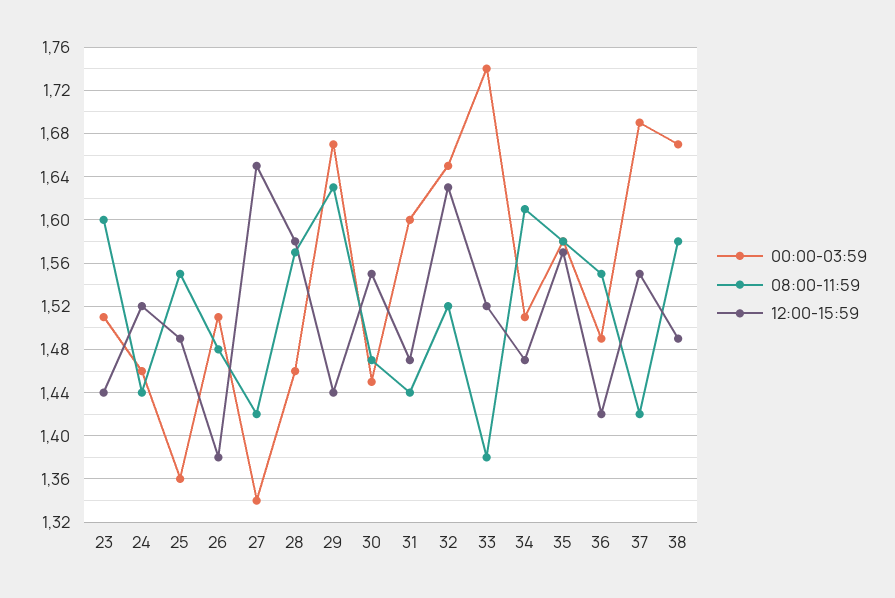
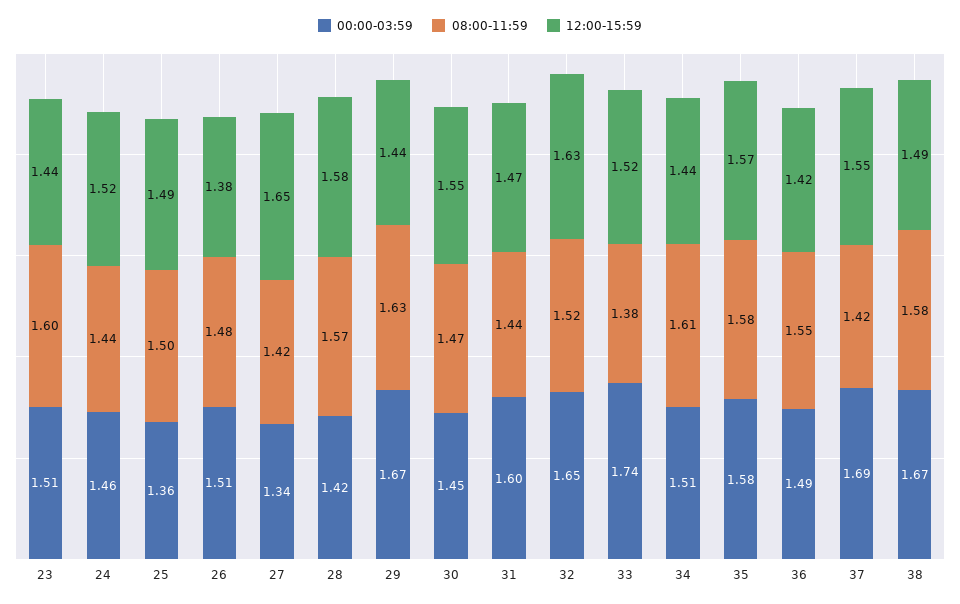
08:00-11:59, 25: 1.55 -> 1.5
00:00-03:59, 28: 1.46 -> 1.42
12:00-15:59, 34: 1.47 -> 1.44

